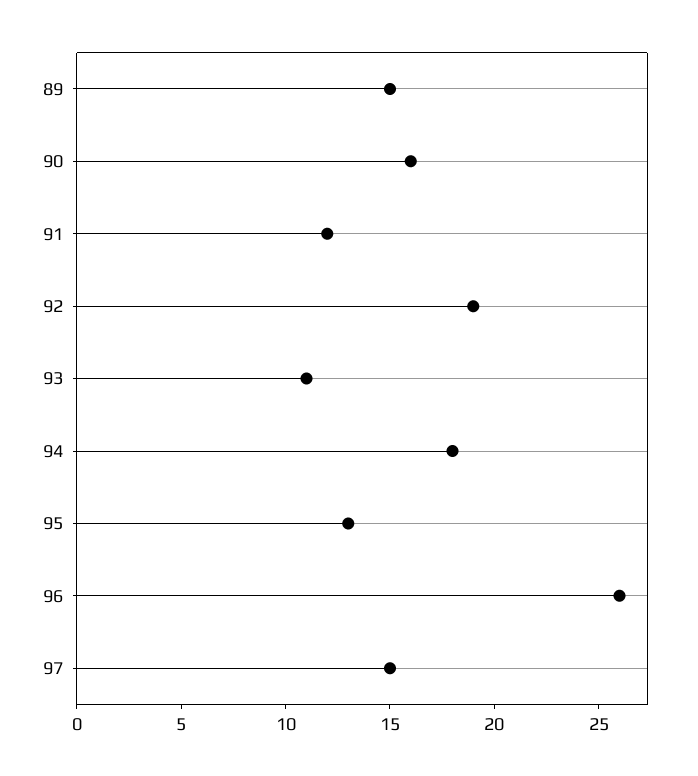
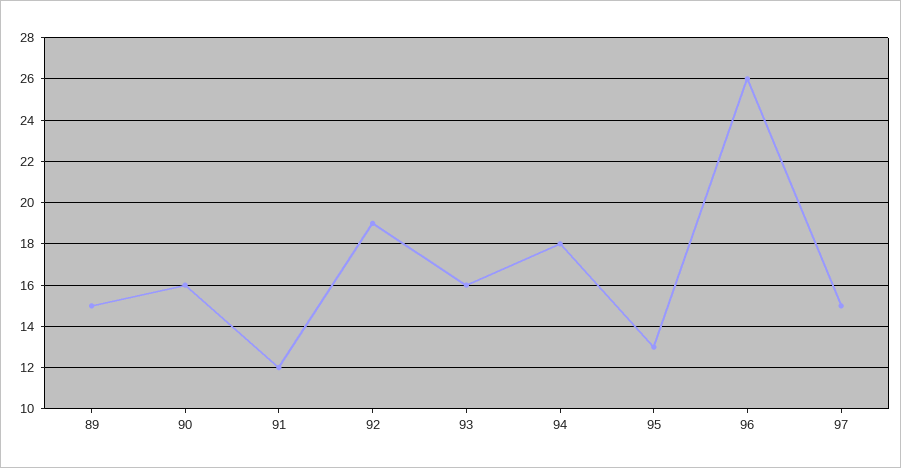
93: 11 -> 16

